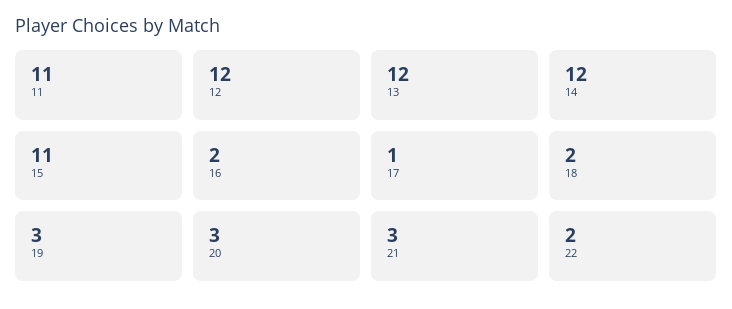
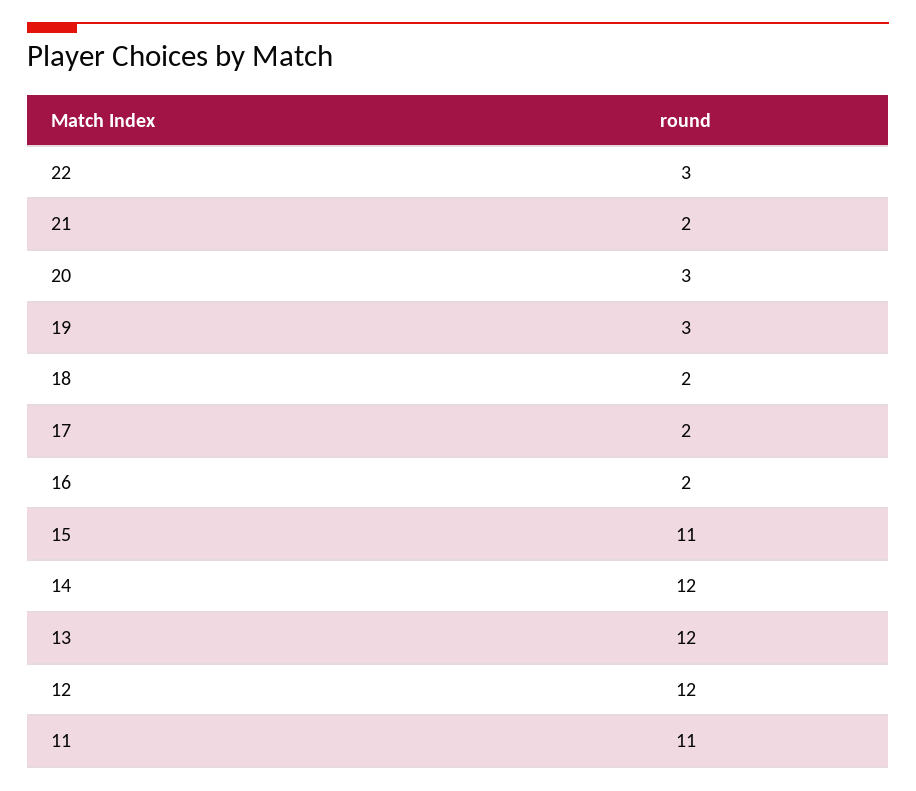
17: 1 -> 2
21: 3 -> 2
22: 2 -> 3

